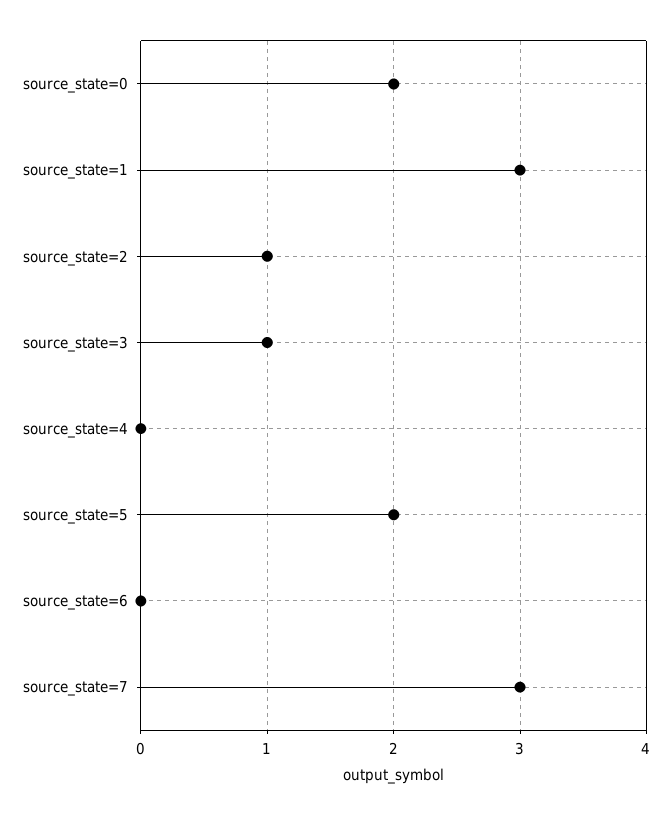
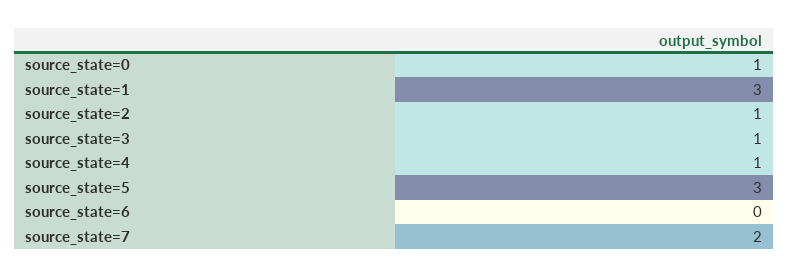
source_state=0: 2 -> 1
source_state=4: 0 -> 1
source_state=5: 2 -> 3
source_state=7: 3 -> 2

